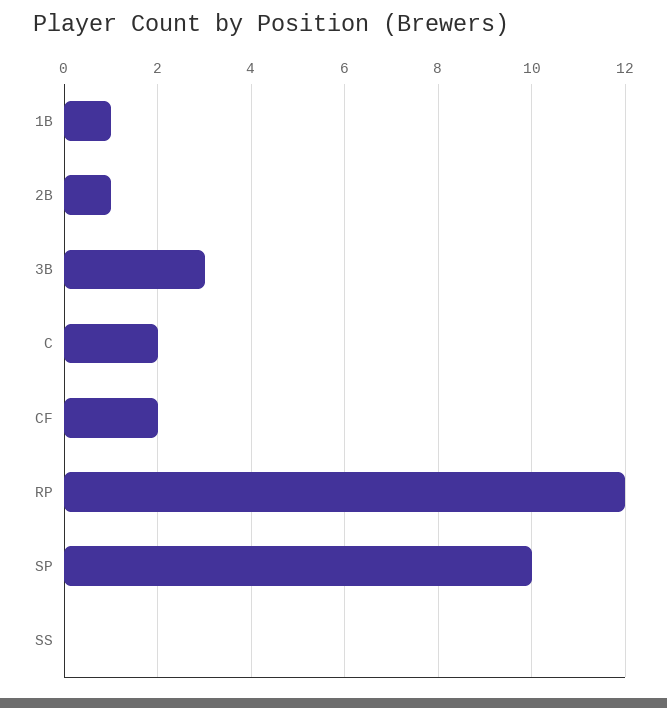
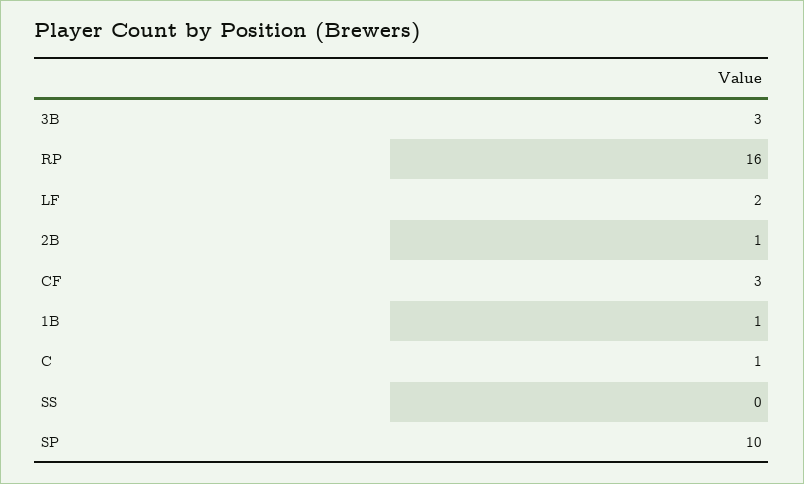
C: 2 -> 1
CF: 2 -> 3
RP: 12 -> 16
LF: none -> 2

